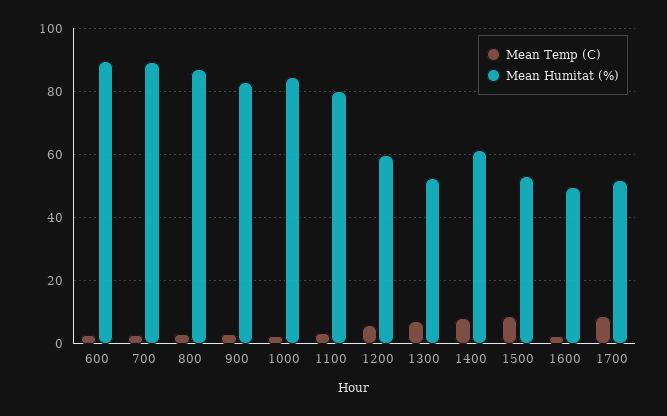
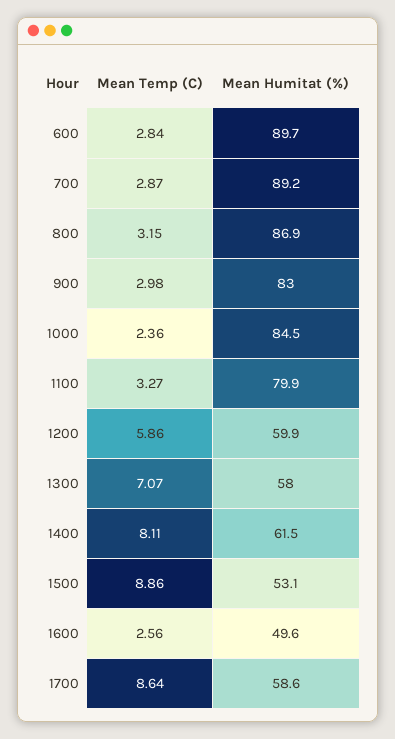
Mean Humitat (%), 1300: 52 -> 58
Mean Humitat (%), 1700: 52 -> 58.6

